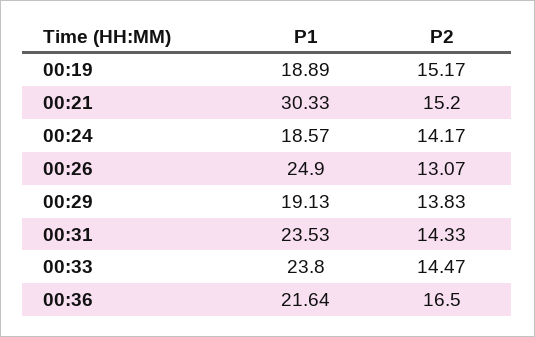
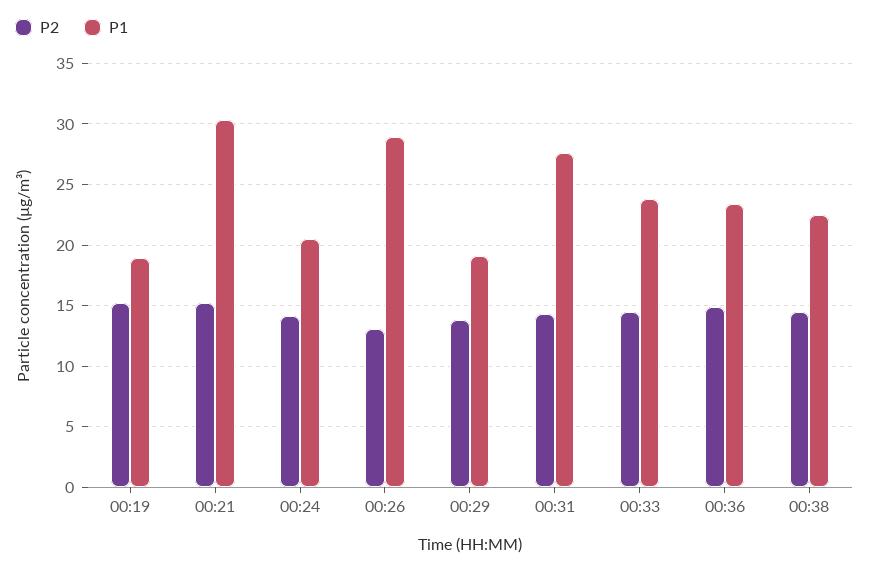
P1, 00:24: 18.57 -> 20.5
P1, 00:26: 24.9 -> 29
P1, 00:31: 23.53 -> 27.5
P1, 00:36: 21.64 -> 23.5
P2, 00:36: 16.5 -> 15
P2, 00:38: none -> 14.5
P1, 00:38: none -> 22.5

